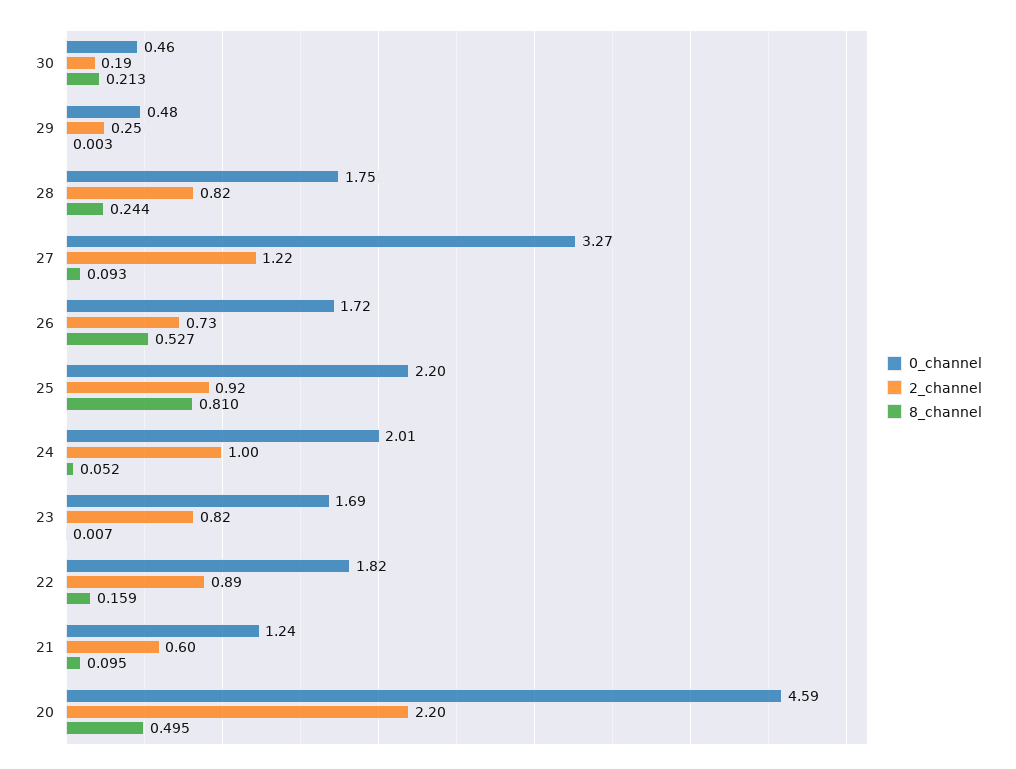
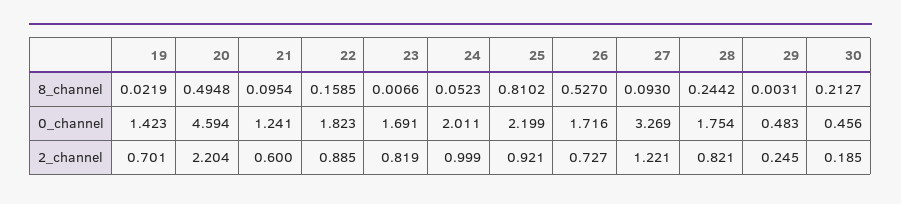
8_channel, 19: none -> 0.0219
0_channel, 19: none -> 1.423
2_channel, 19: none -> 0.701

